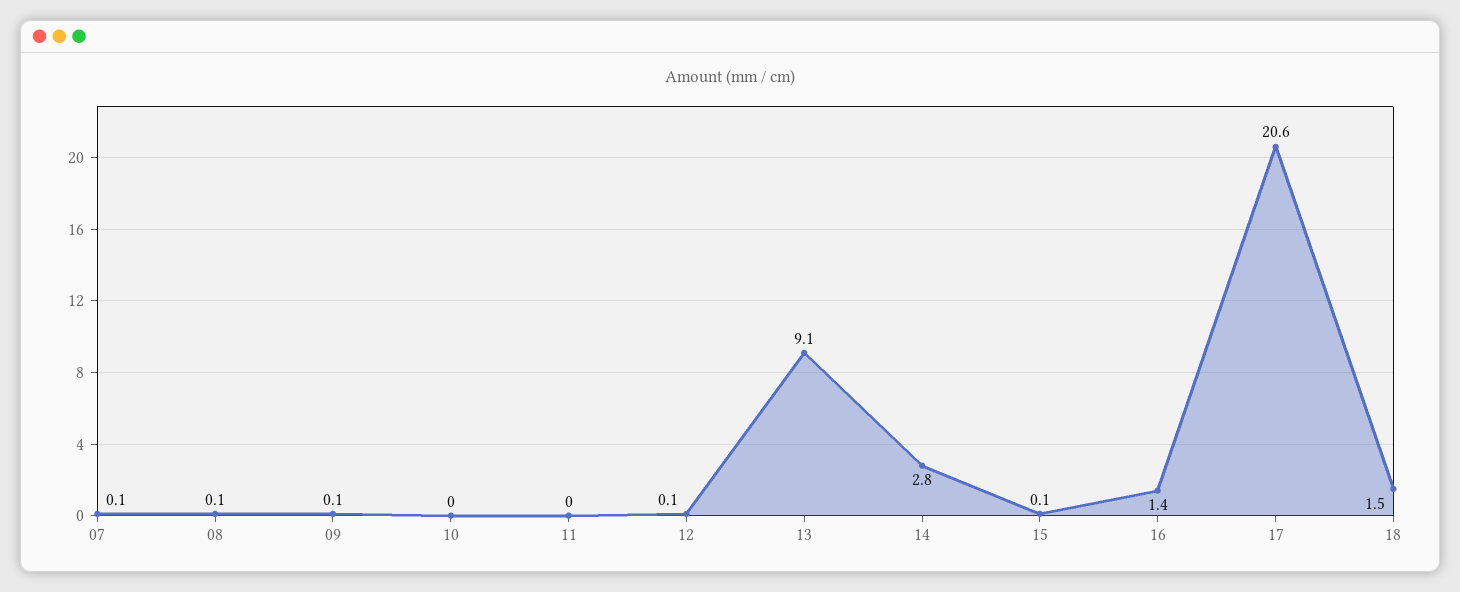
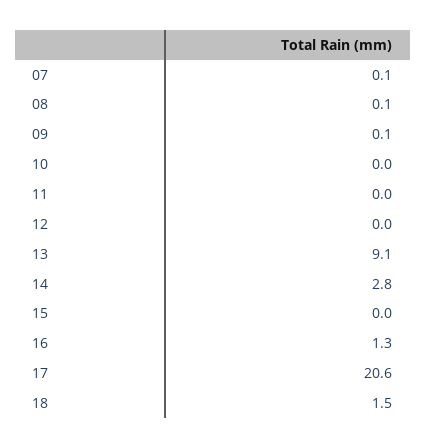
12: 0.1 -> 0
15: 0.1 -> 0
16: 1.4 -> 1.3

